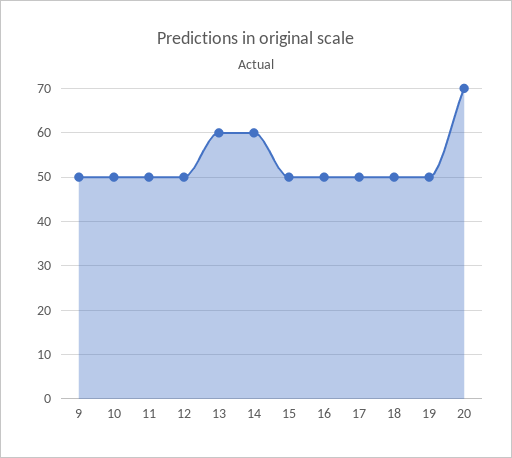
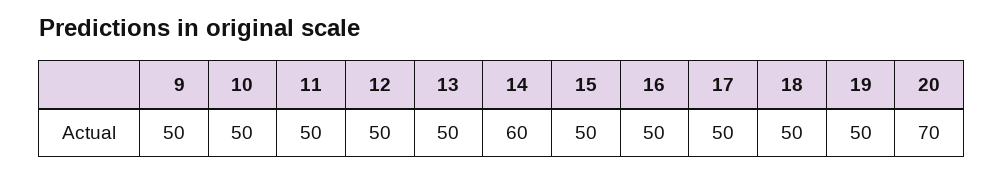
13: 60 -> 50

